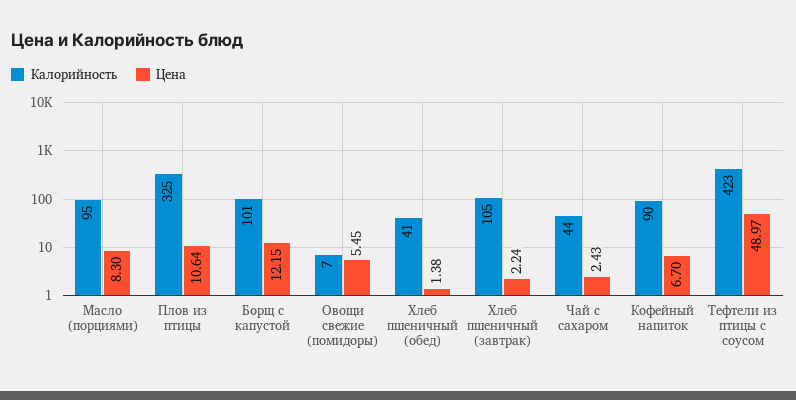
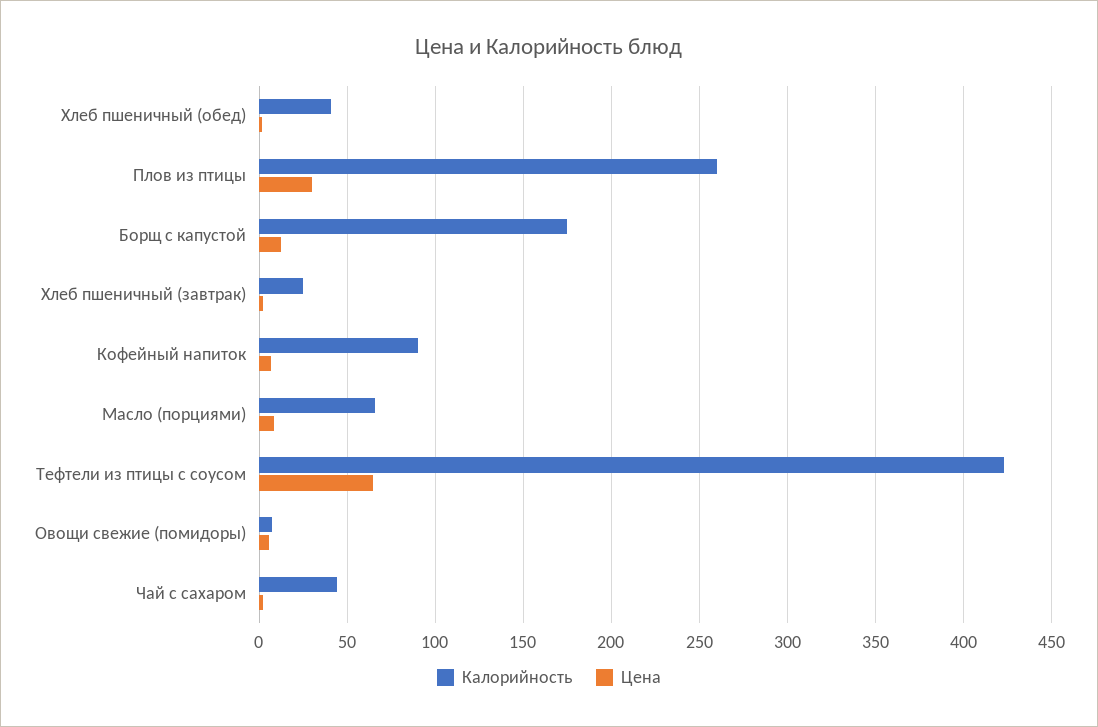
Калорийность, Масло (порциями): 95 -> 65
Калорийность, Плов из птицы: 325 -> 260
Цена, Плов из птицы: 10.64 -> 30
Калорийность, Борщ с капустой: 101 -> 175
Калорийность, Хлеб пшеничный (завтрак): 105 -> 25
Цена, Тефтели из птицы с соусом: 48.97 -> 65

